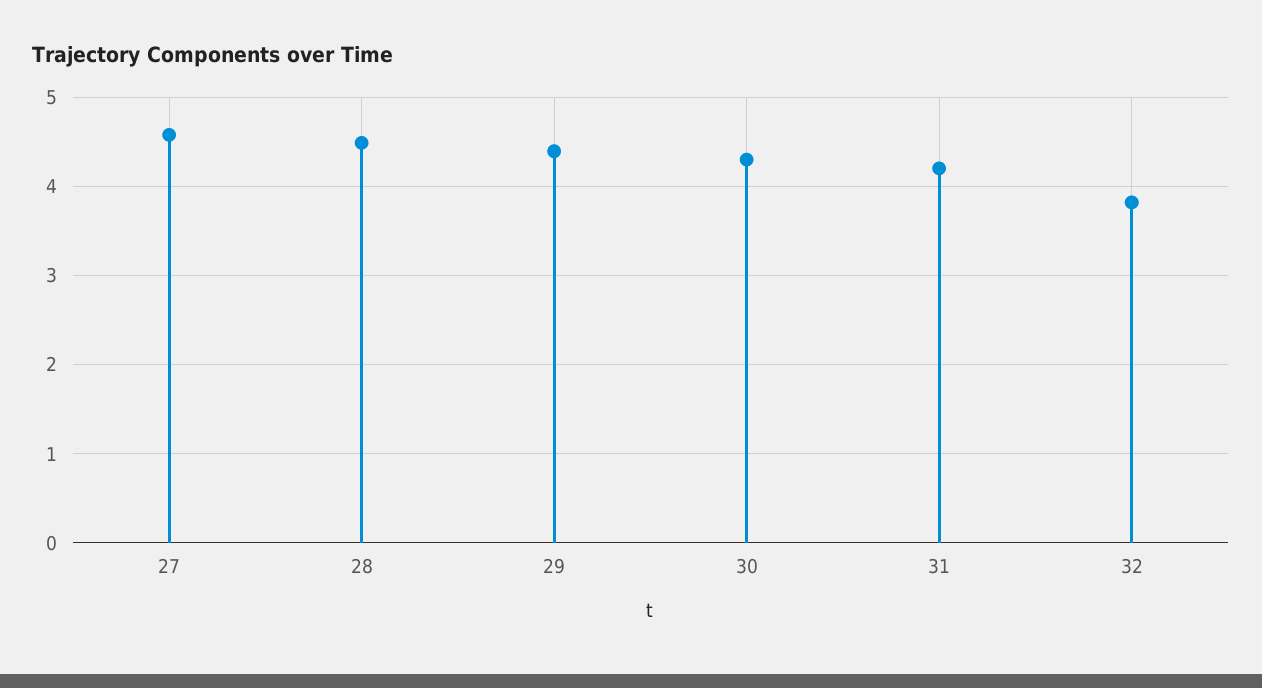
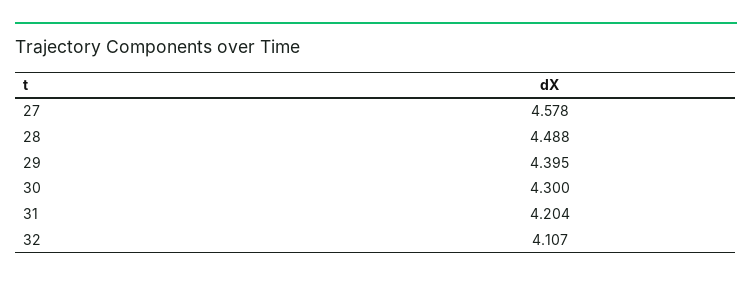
32: 3.8 -> 4.107

